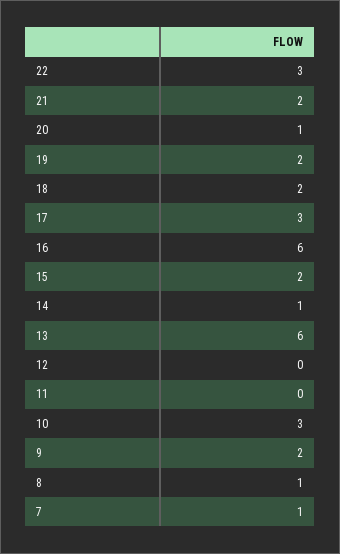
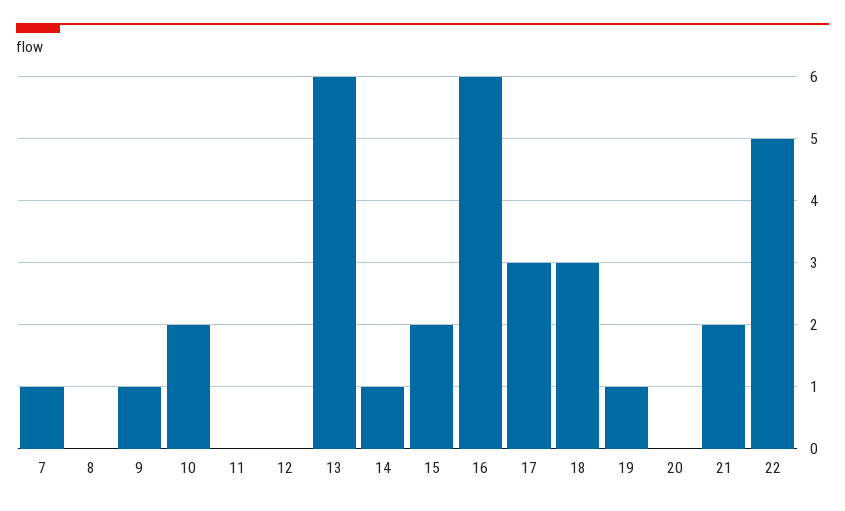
22: 3 -> 5
20: 1 -> 0
19: 2 -> 1
18: 2 -> 3
10: 3 -> 2
9: 2 -> 1
8: 1 -> 0

